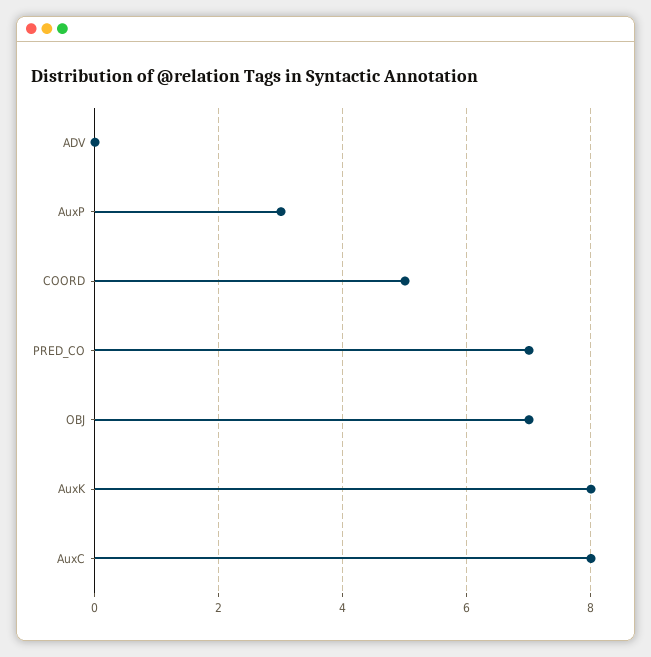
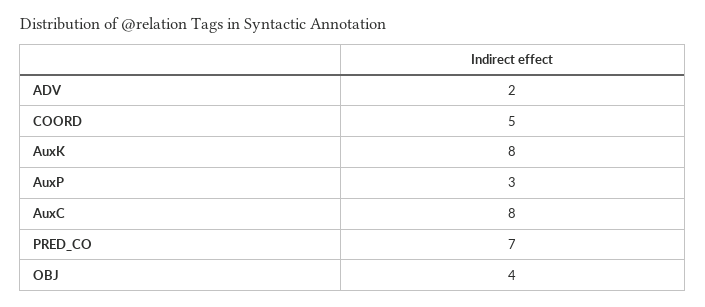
ADV: 0 -> 2
OBJ: 7 -> 4

